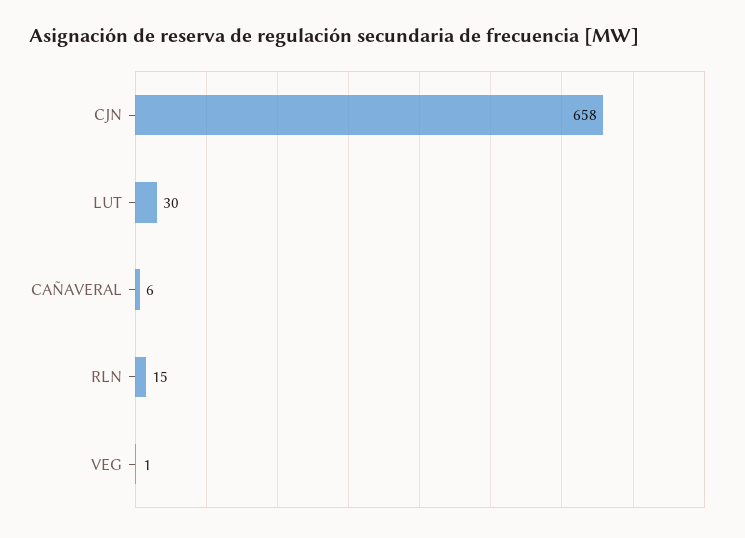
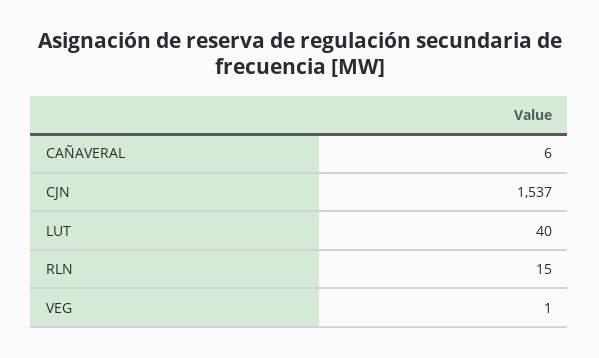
CJN: 658 -> 1537
LUT: 30 -> 40

